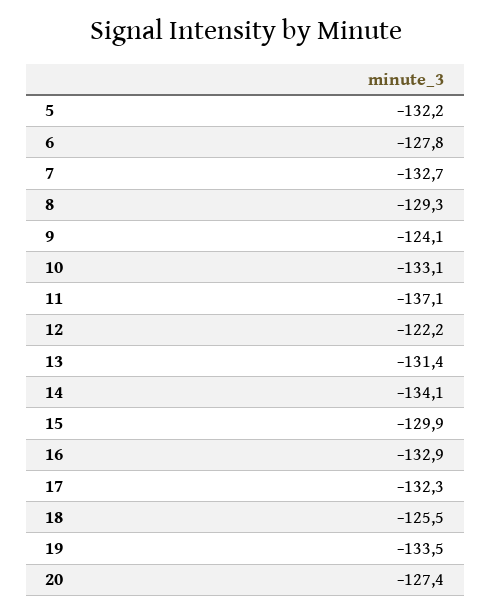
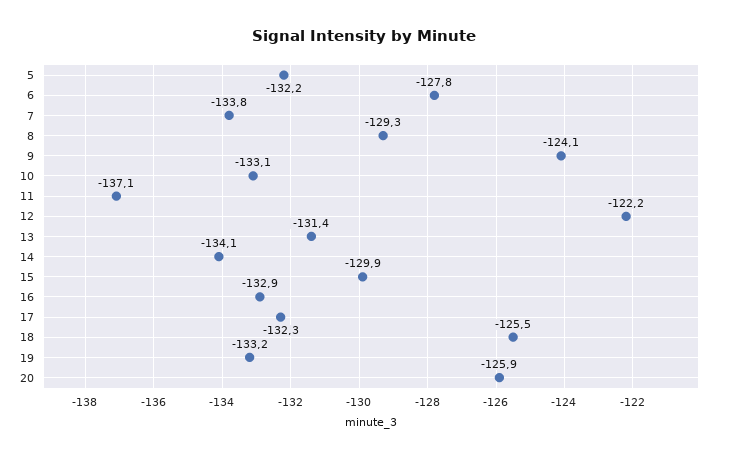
7: -132.7 -> -133.8
19: -133.5 -> -133.2
20: -127.4 -> -125.9

